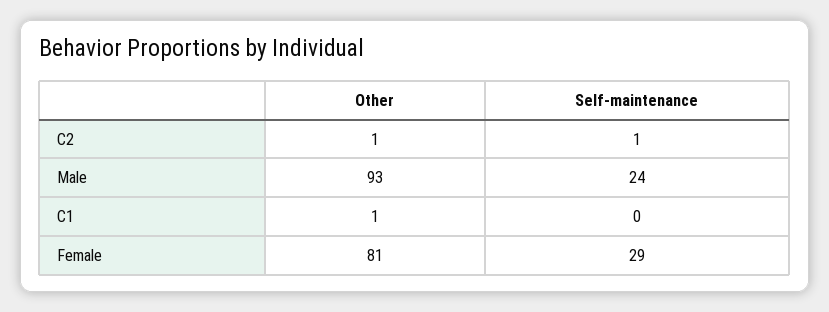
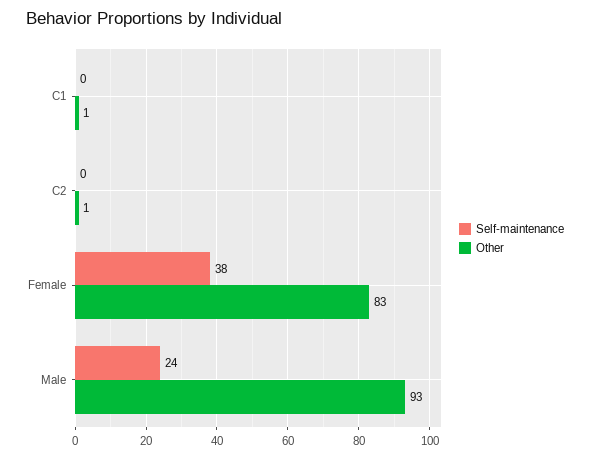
Self-maintenance, C2: 1 -> 0
Other, Female: 81 -> 83
Self-maintenance, Female: 29 -> 38

